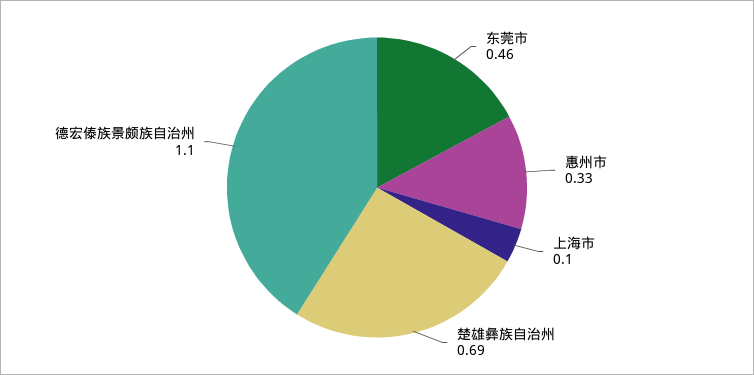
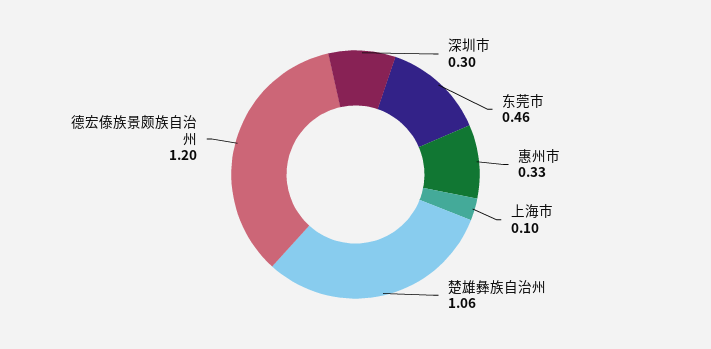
楚雄彝族自治州: 0.69 -> 1.06
德宏傣族景颇族自治州: 1.1 -> 1.2
深圳市: none -> 0.3

